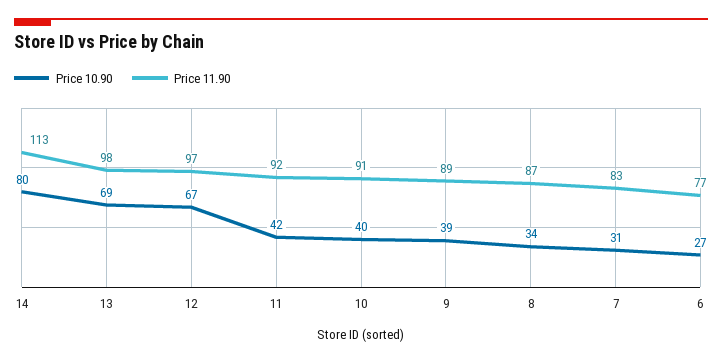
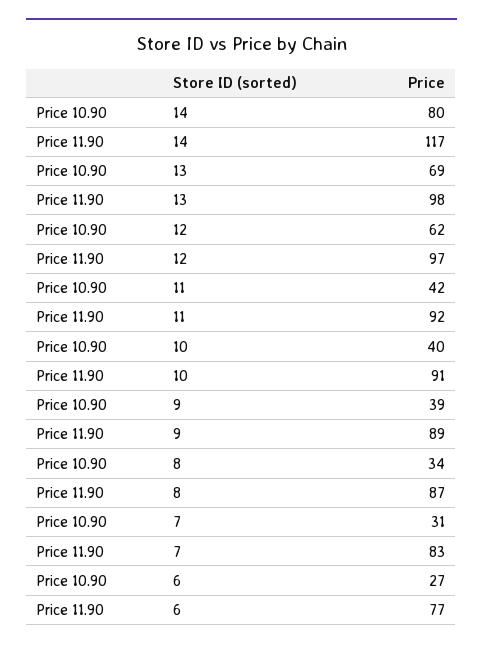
Price 11.90, 14: 113 -> 117
Price 10.90, 12: 67 -> 62

